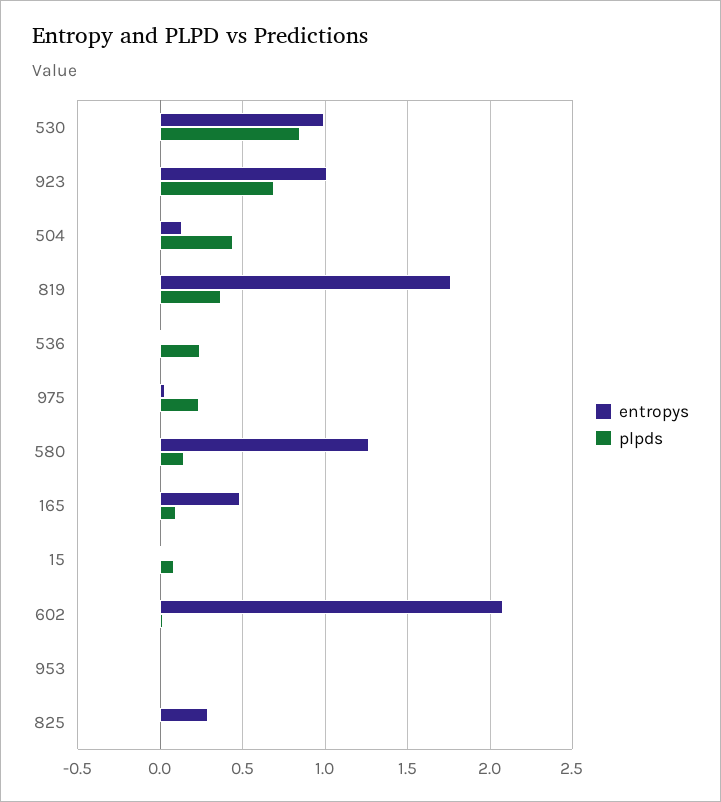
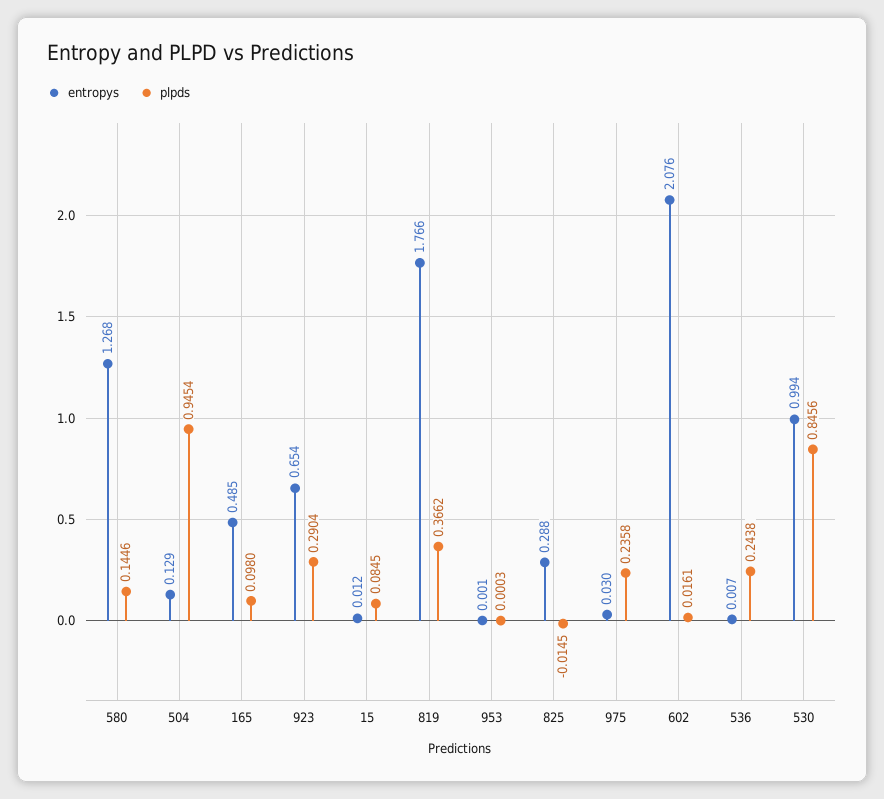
entropys, 923: 1 -> 0.654
plpds, 923: 0.7 -> 0.2904
plpds, 504: 0.45 -> 0.9454

